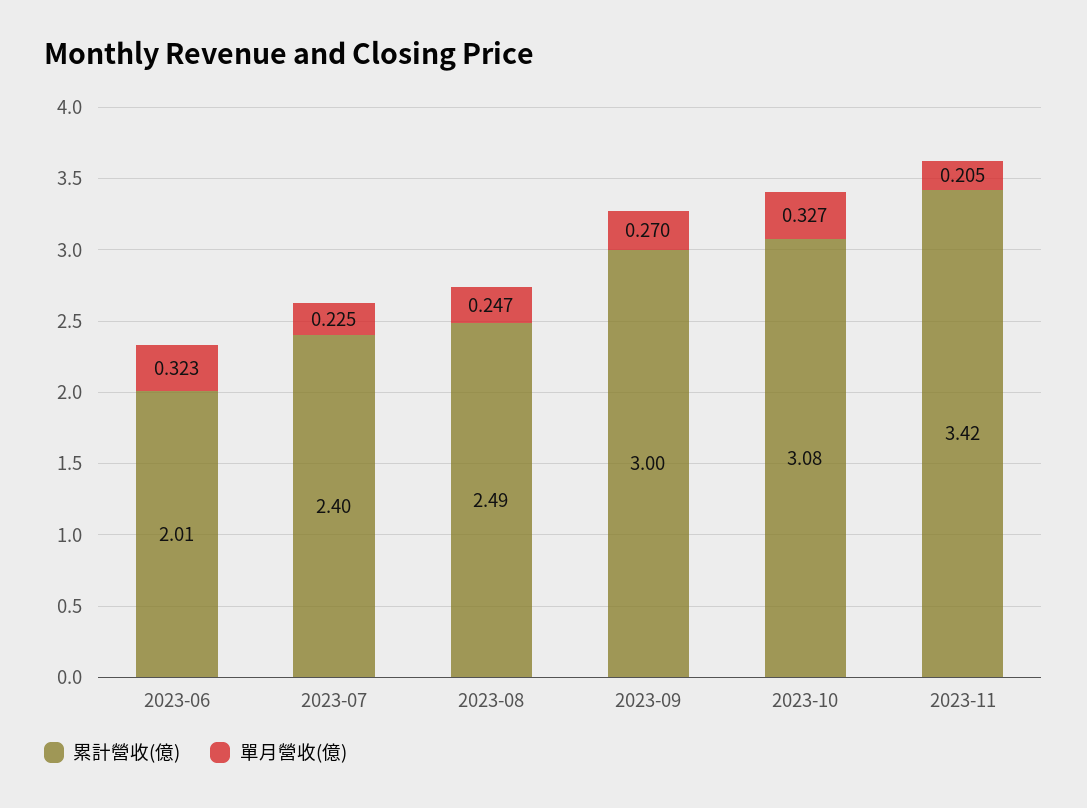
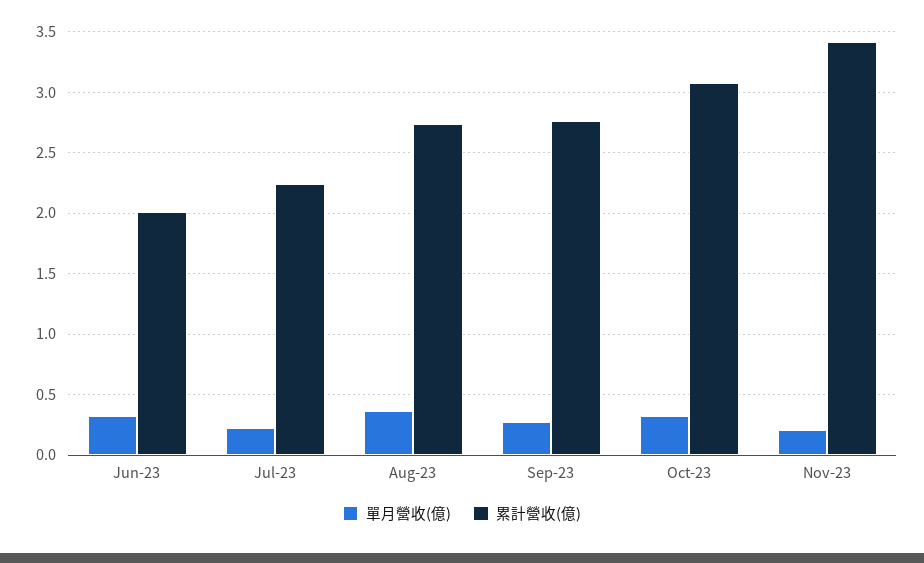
累計營收(億), 2023-07: 2.4 -> 2.25
累計營收(億), 2023-08: 2.49 -> 2.75
單月營收(億), 2023-08: 0.247 -> 0.35
累計營收(億), 2023-09: 3 -> 2.75

